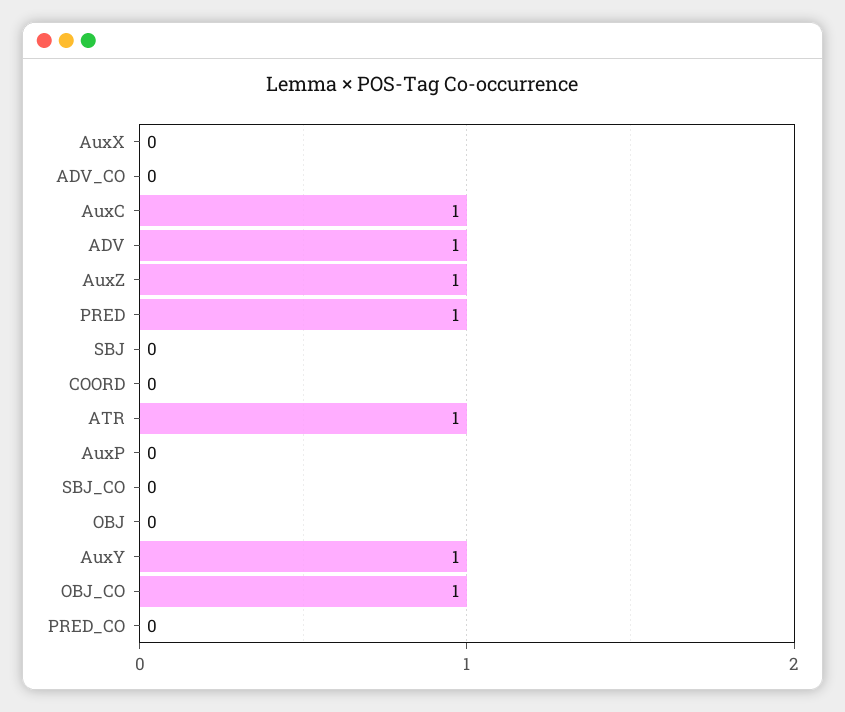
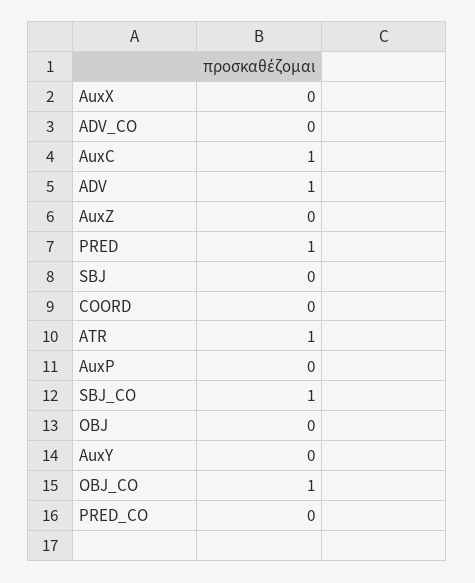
AuxZ: 1 -> 0
SBJ_CO: 0 -> 1
AuxY: 1 -> 0

